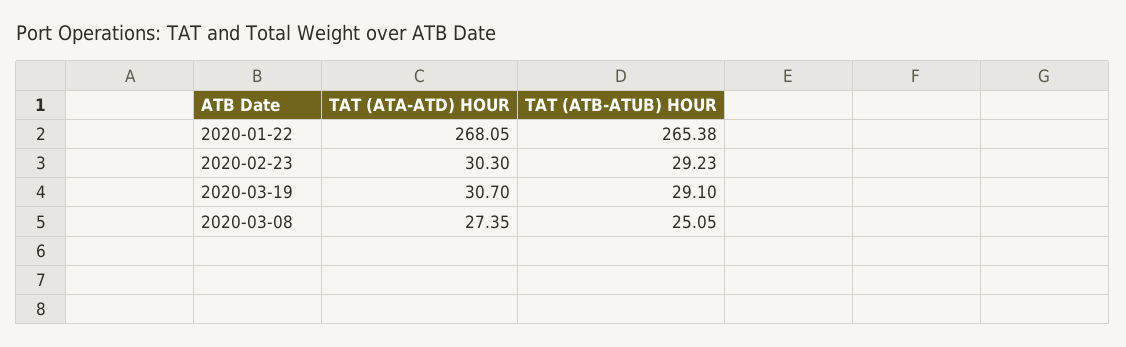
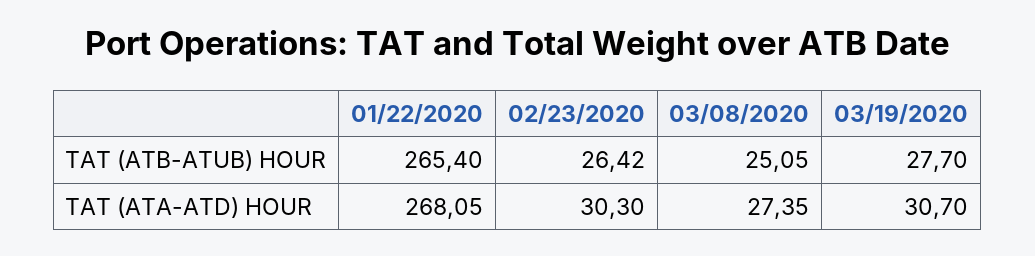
TAT (ATB-ATUB) HOUR, 2020-01-22: 265.38 -> 265.4
TAT (ATB-ATUB) HOUR, 2020-02-23: 29.23 -> 26.42
TAT (ATB-ATUB) HOUR, 2020-03-19: 29.1 -> 27.7

